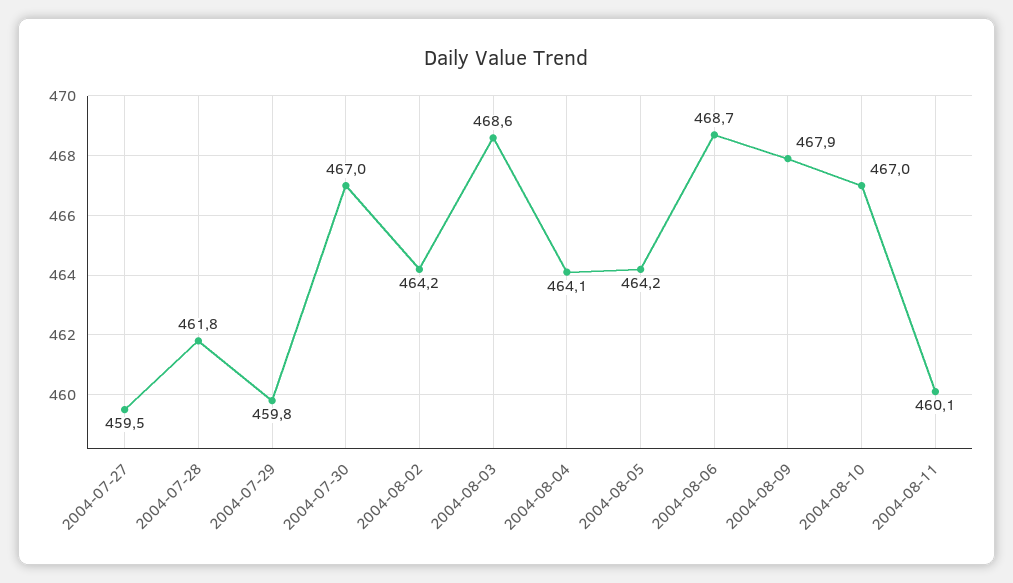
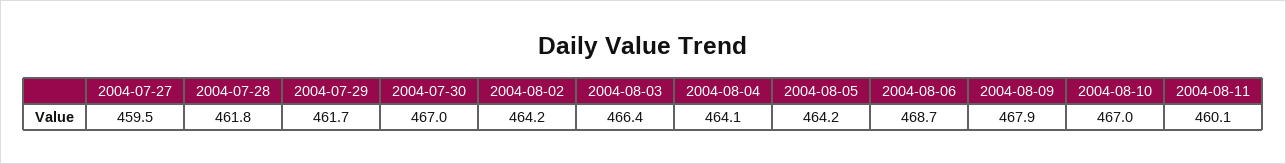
2004-07-29: 459.8 -> 461.7
2004-08-03: 468.6 -> 466.4

